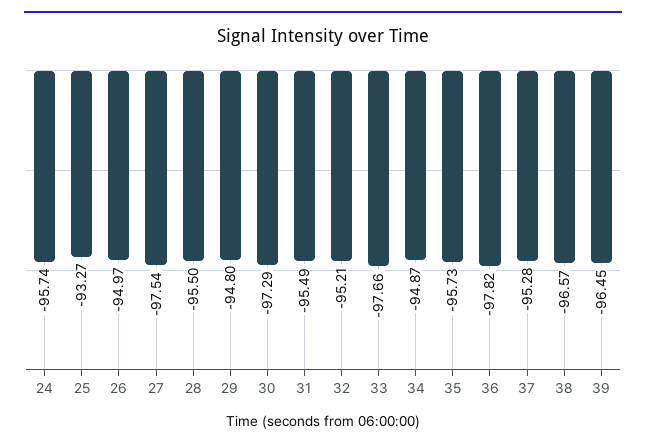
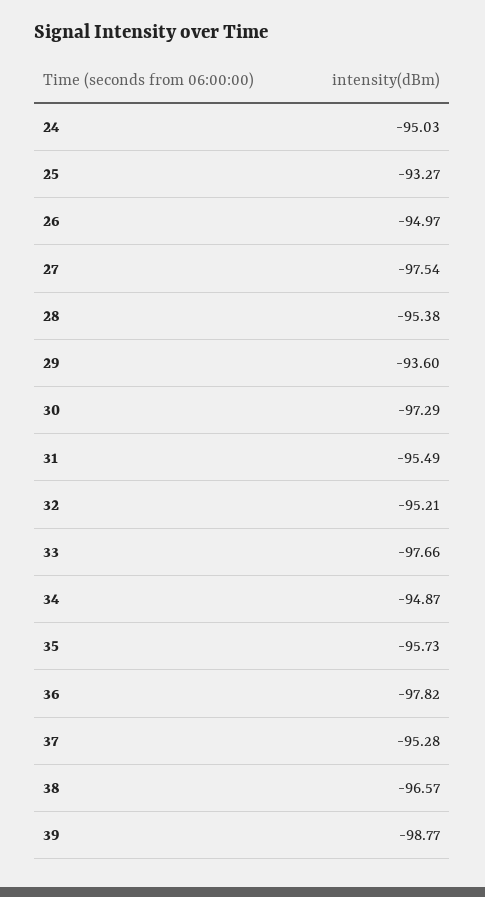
24: -95.74 -> -95.03
28: -95.5 -> -95.38
29: -94.8 -> -93.6
39: -96.45 -> -98.77

